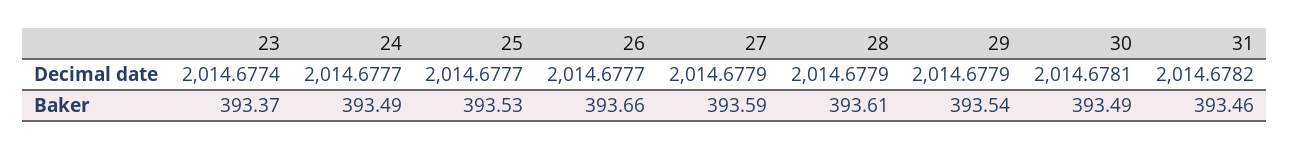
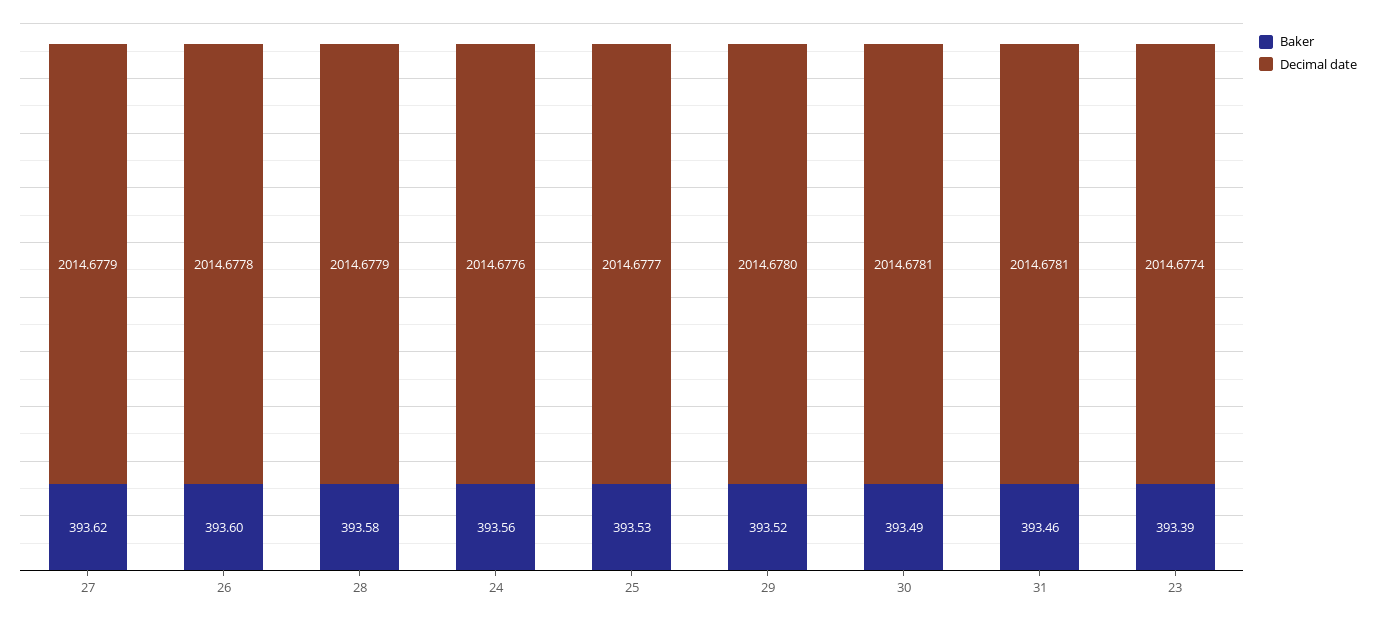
Decimal date, 24: 2014.6777 -> 2014.6776
Decimal date, 26: 2014.6777 -> 2014.6778
Decimal date, 29: 2014.6779 -> 2014.678
Decimal date, 31: 2014.6782 -> 2014.6781
Baker, 23: 393.37 -> 393.39
Baker, 24: 393.49 -> 393.56
Baker, 26: 393.66 -> 393.6
Baker, 27: 393.59 -> 393.62
Baker, 28: 393.61 -> 393.58
Baker, 29: 393.54 -> 393.52

